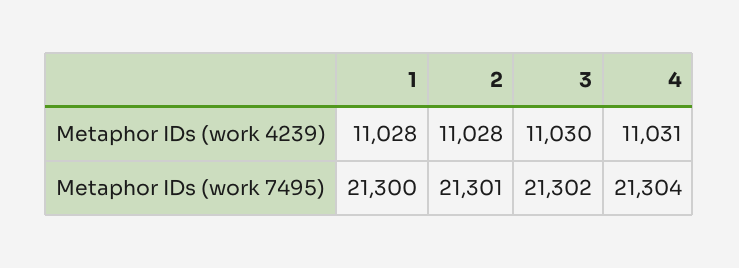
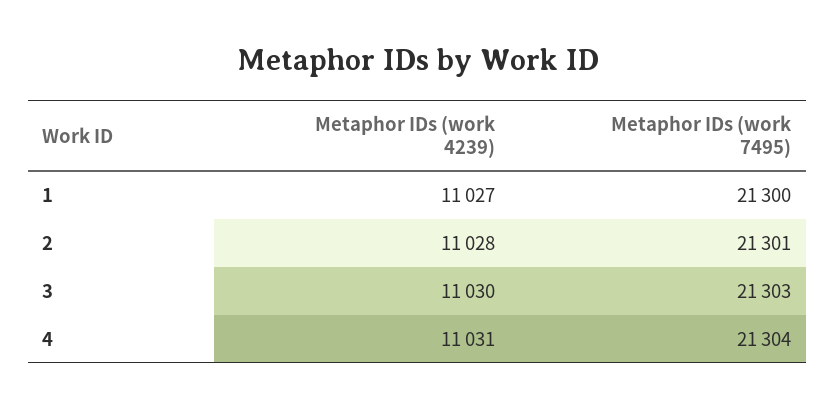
1, Metaphor IDs (work 4239): 11028 -> 11027
3, Metaphor IDs (work 7495): 21302 -> 21303

